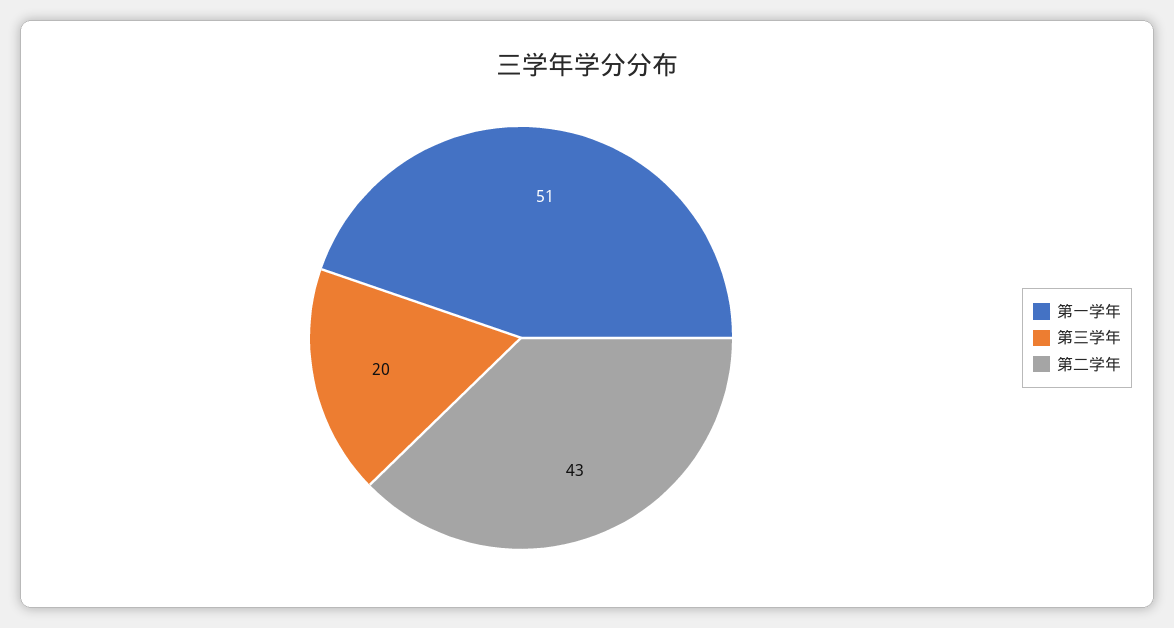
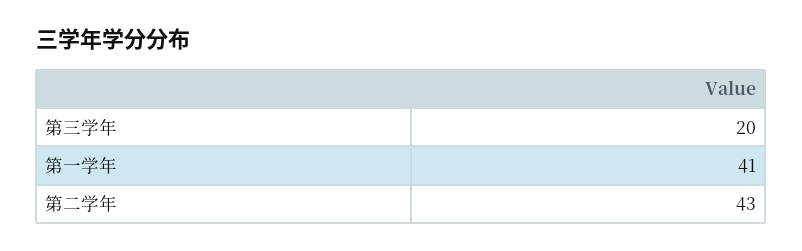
第一学年: 51 -> 41

